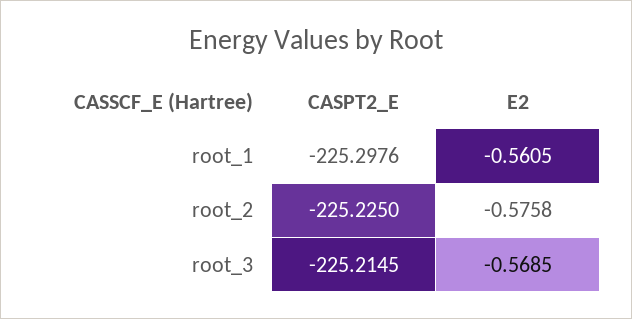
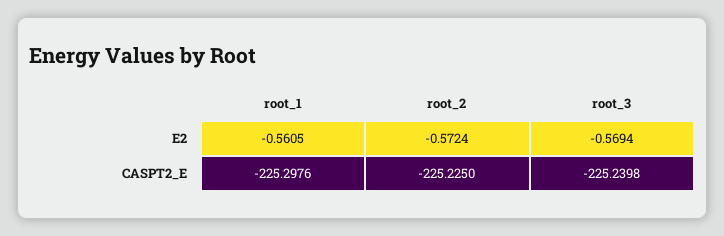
E2, root_2: -0.5758 -> -0.5724
CASPT2_E, root_3: -225.2145 -> -225.2398
E2, root_3: -0.5685 -> -0.5694

